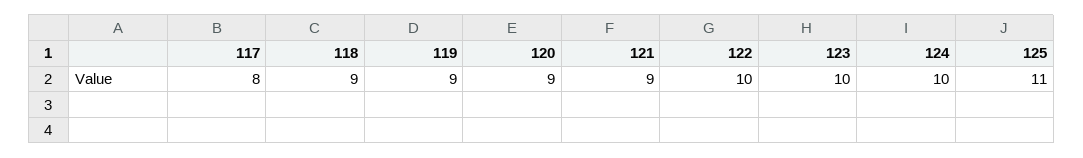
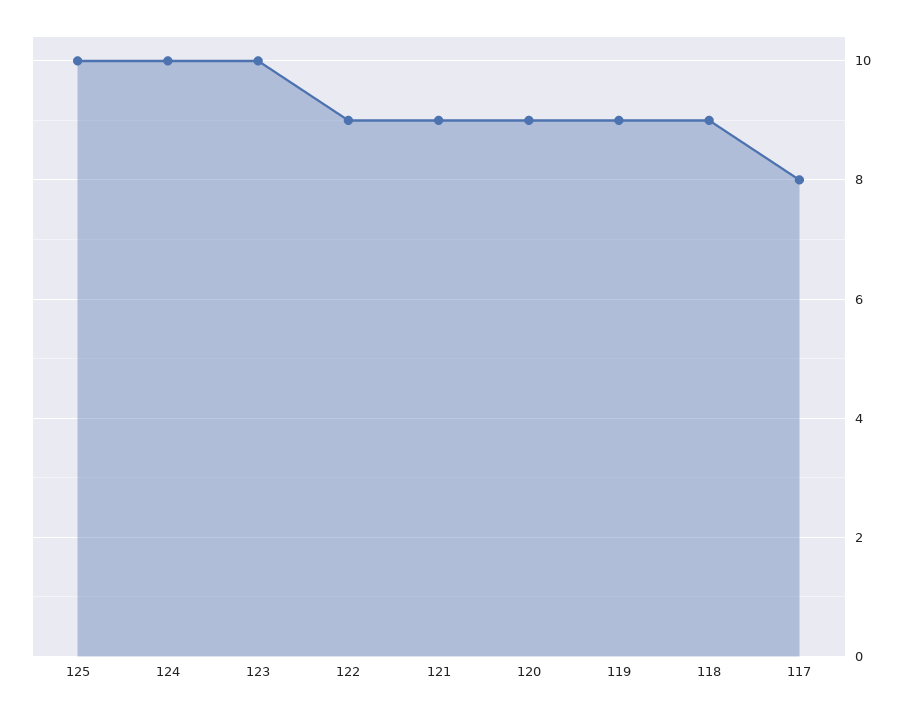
122: 10 -> 9
125: 11 -> 10

